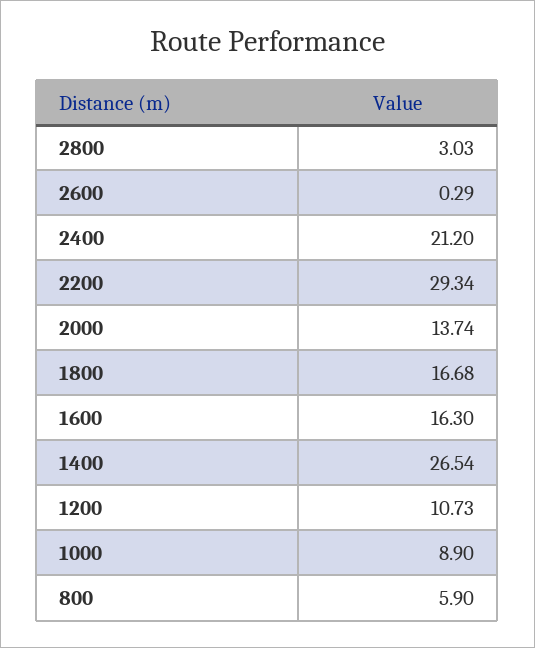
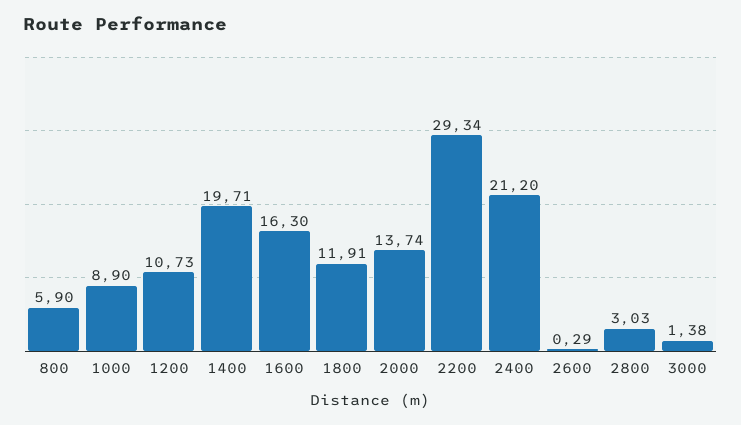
1800: 16.68 -> 11.91
1400: 26.54 -> 19.71
3000: none -> 1.38

